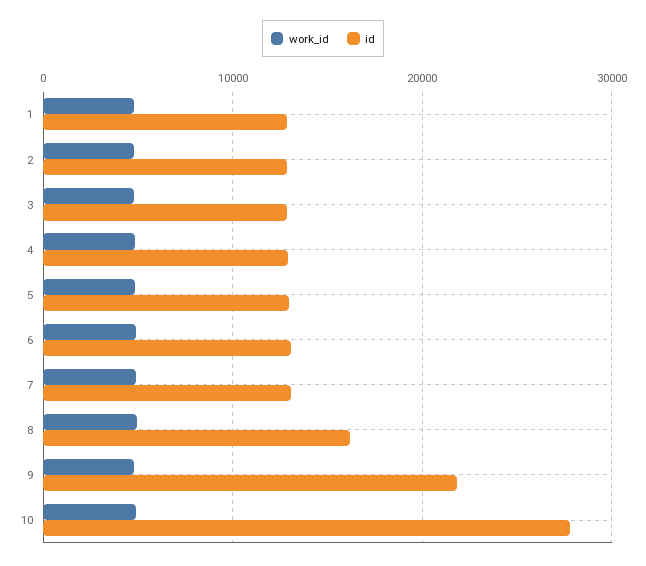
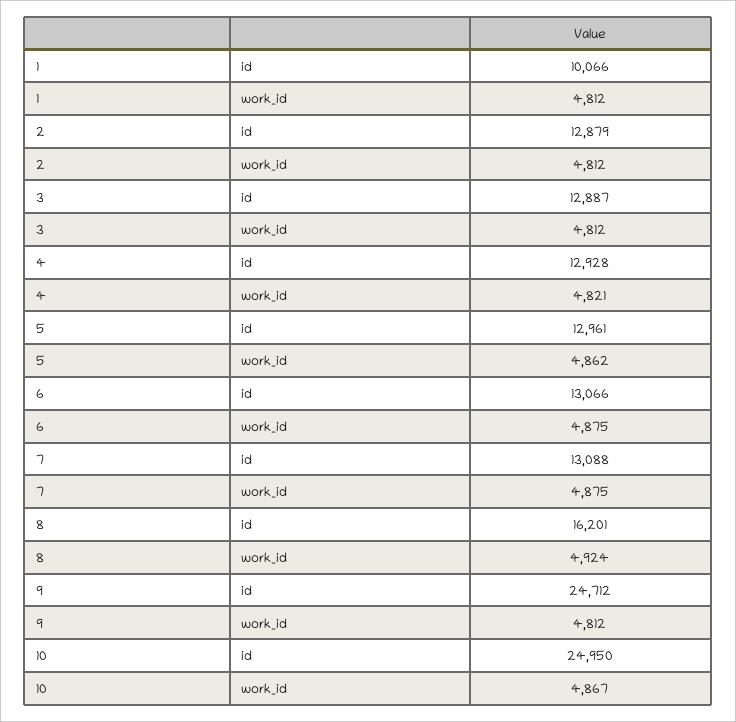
id, 1: 13000 -> 10066
id, 9: 22000 -> 24712
id, 10: 28000 -> 24950

